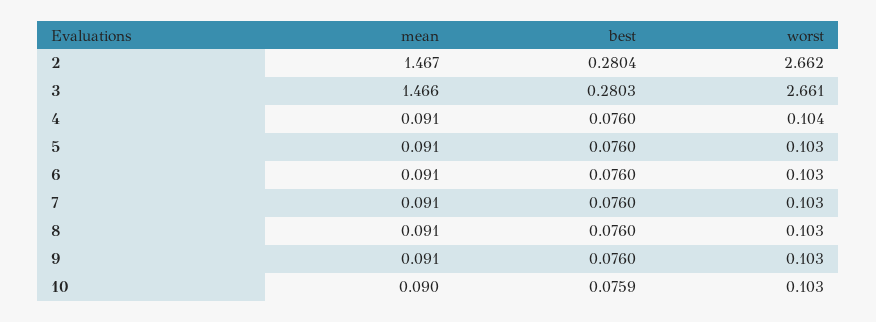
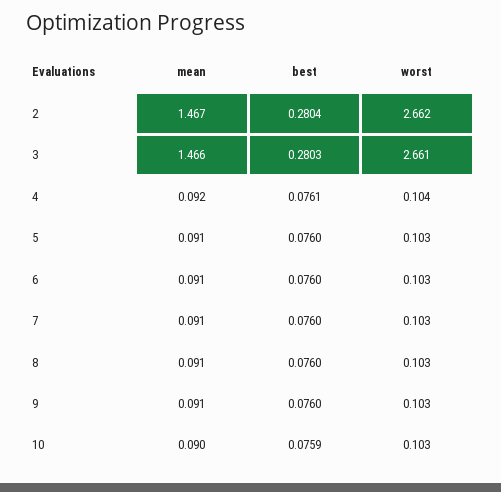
mean, 4: 0.091 -> 0.092
best, 4: 0.076 -> 0.0761

